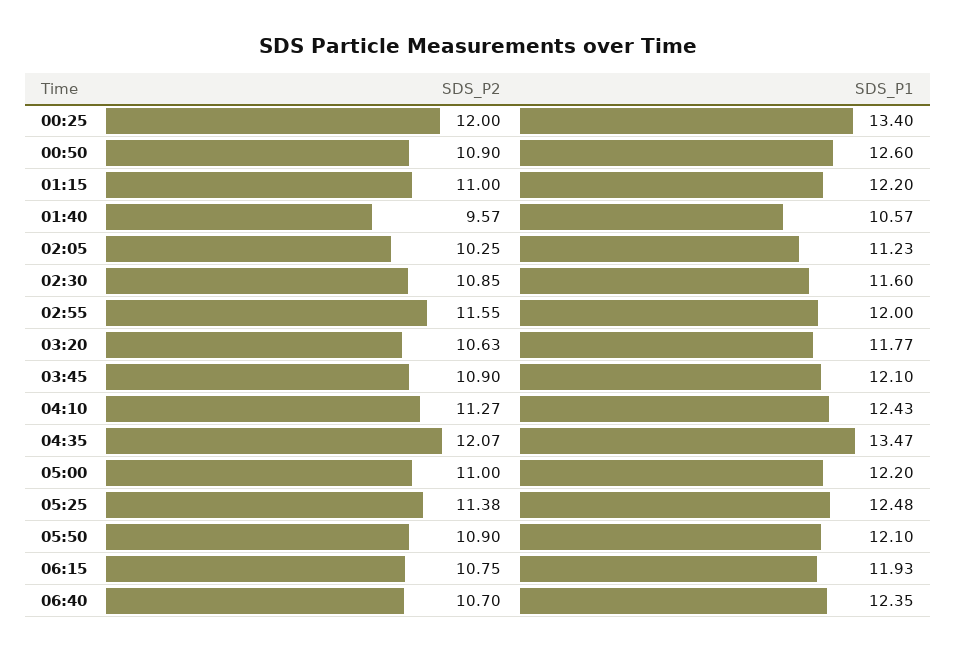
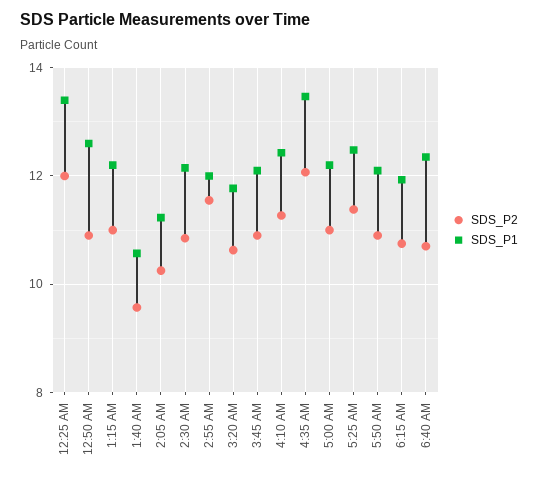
SDS_P1, 02:30: 11.6 -> 12.2

